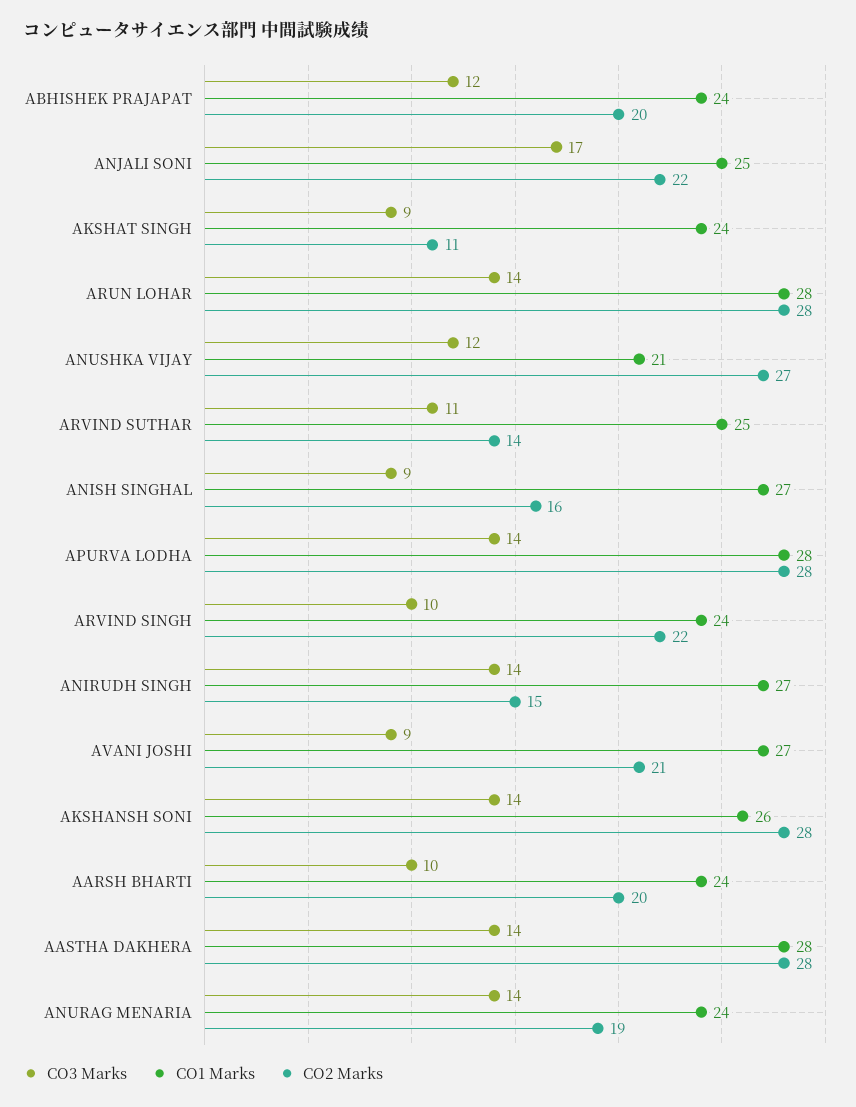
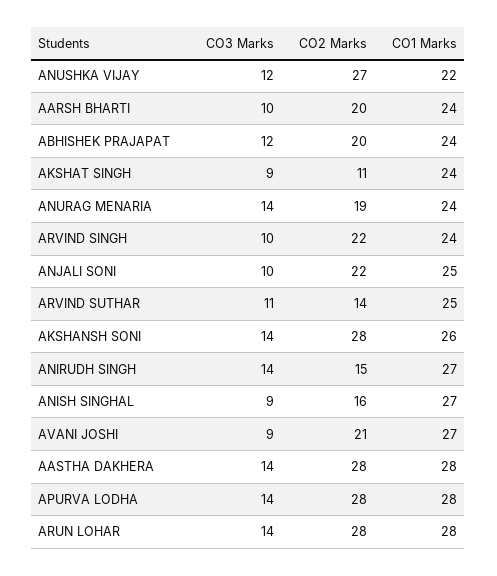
CO3 Marks, ANJALI SONI: 17 -> 10
CO1 Marks, ANUSHKA VIJAY: 21 -> 22

